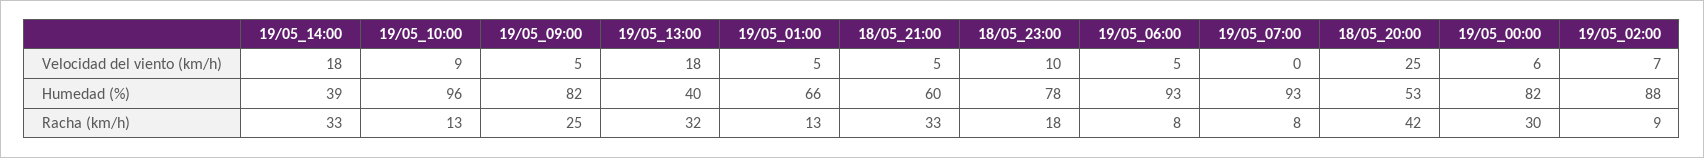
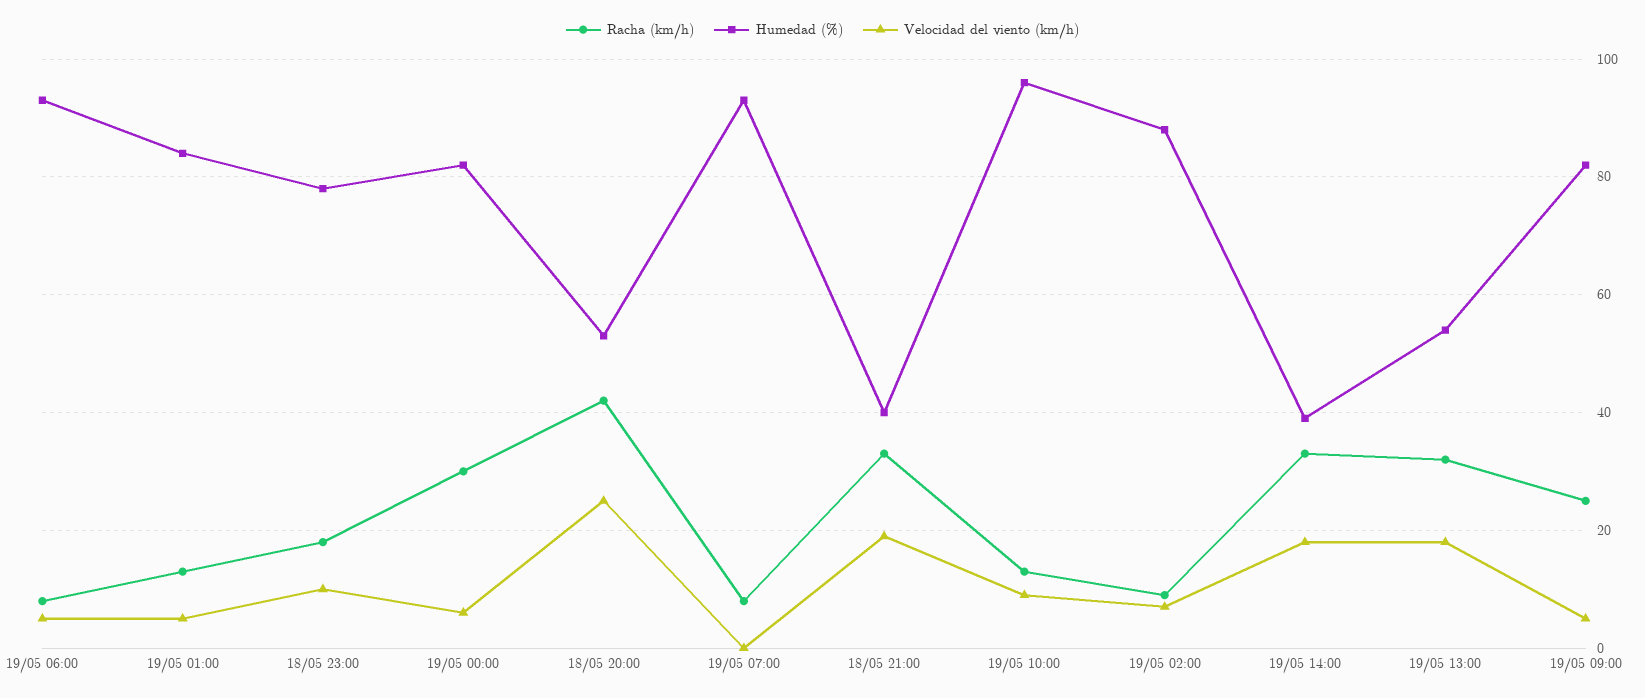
Velocidad del viento (km/h), 18/05_21:00: 5 -> 20
Humedad (%), 19/05_13:00: 40 -> 55
Humedad (%), 19/05_01:00: 66 -> 85
Humedad (%), 18/05_21:00: 60 -> 40

